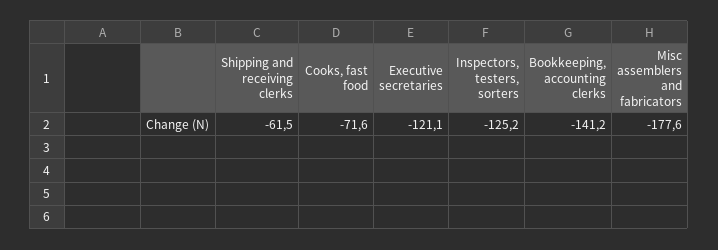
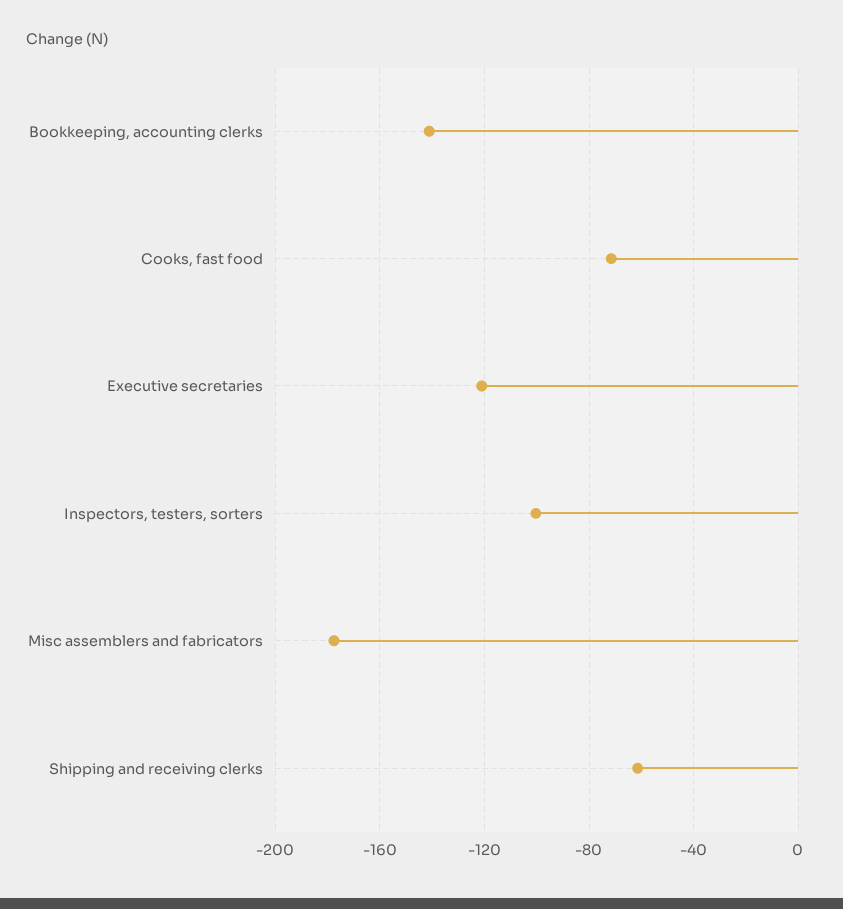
Inspectors, testers, sorters: -125.2 -> -100

